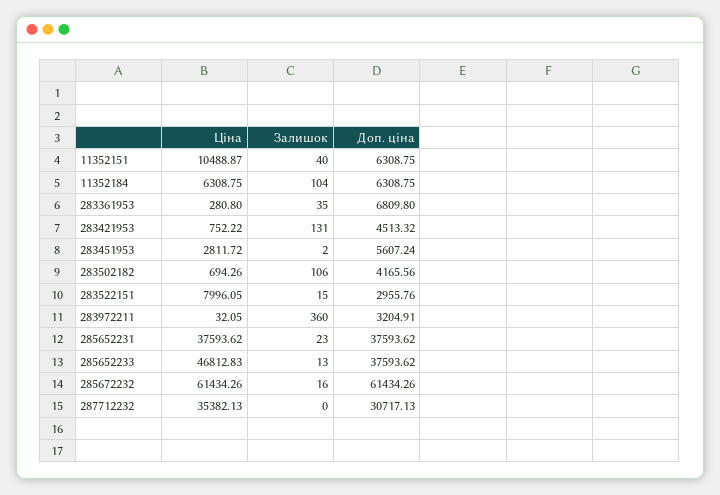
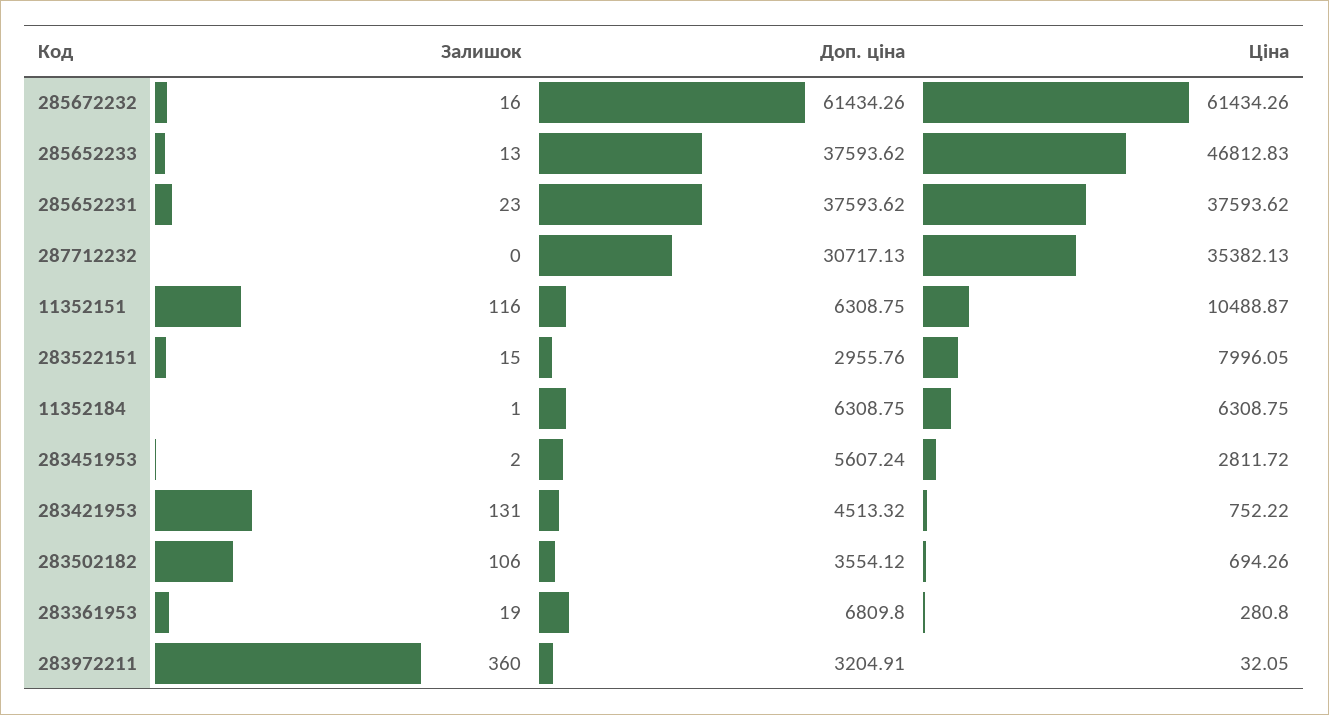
Залишок, 11352151: 40 -> 116
Залишок, 11352184: 104 -> 1
Залишок, 283361953: 35 -> 19
Доп. ціна, 283502182: 4165.56 -> 3554.12

